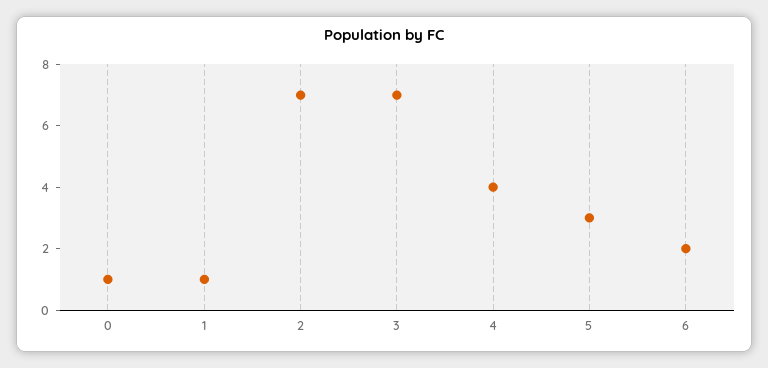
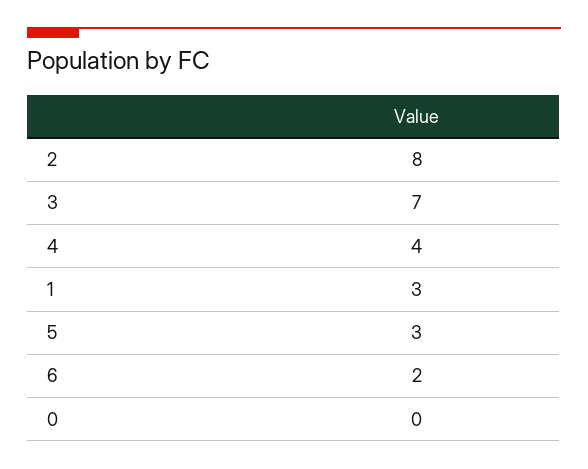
0: 1 -> 0
1: 1 -> 3
2: 7 -> 8

